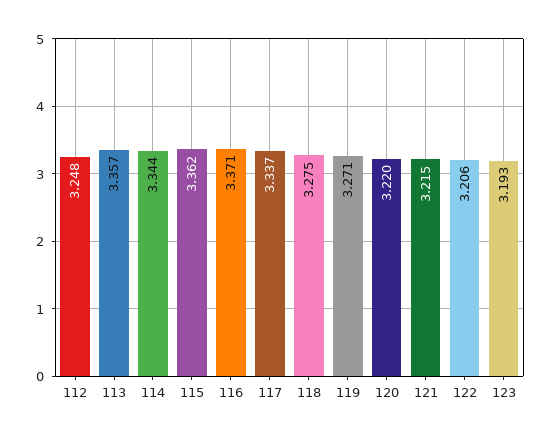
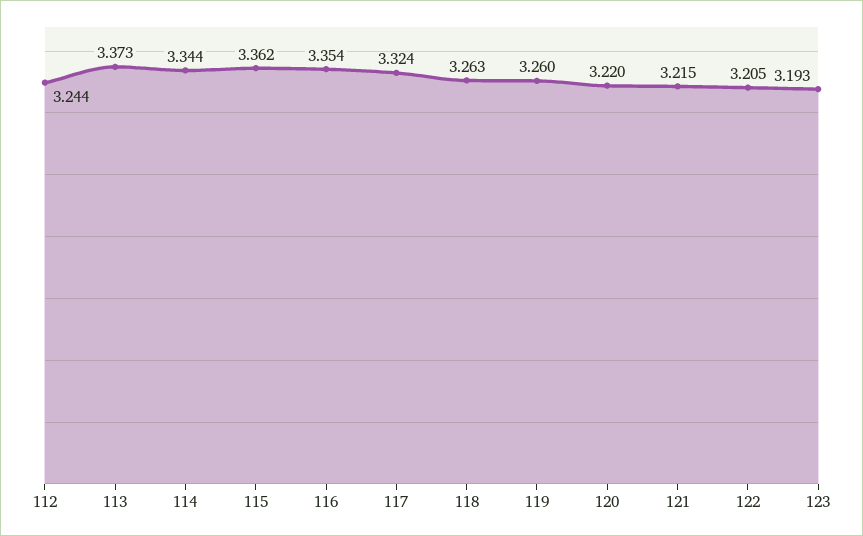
112: 3.248 -> 3.244
113: 3.357 -> 3.373
116: 3.371 -> 3.354
117: 3.337 -> 3.324
118: 3.275 -> 3.263
119: 3.271 -> 3.26
122: 3.206 -> 3.205

